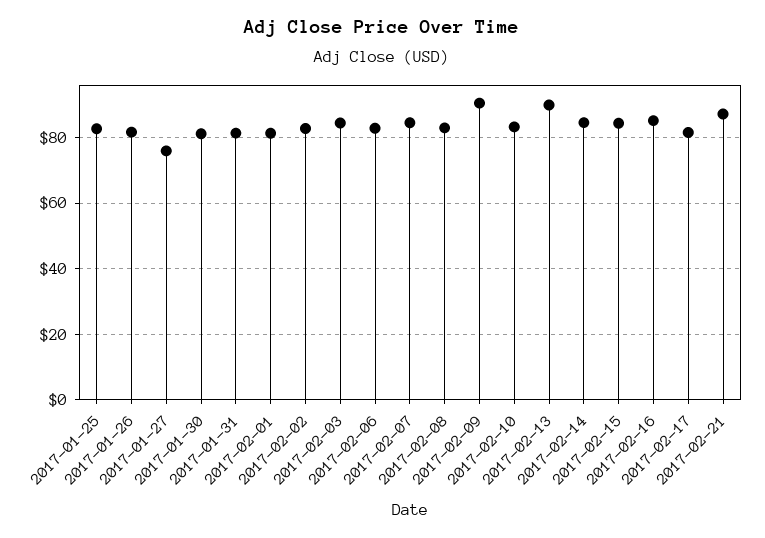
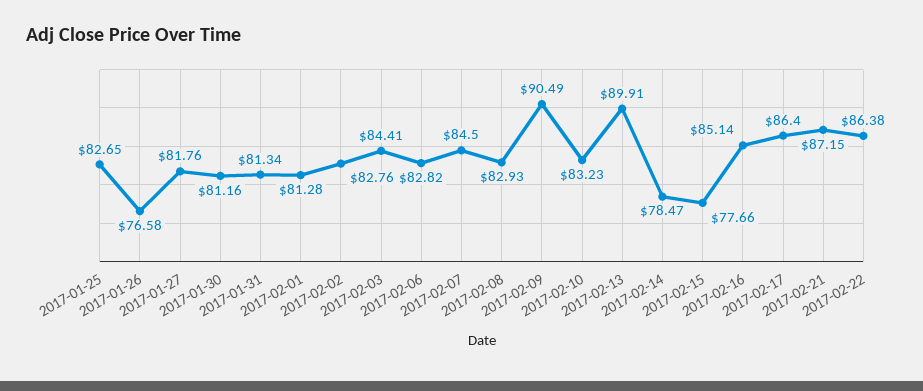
2017-01-26: 82 -> 76.58
2017-01-27: 76 -> 81.76
2017-02-14: 84 -> 78.47
2017-02-15: 84 -> 77.66
2017-02-17: 82 -> 86.4
2017-02-22: none -> 86.38

